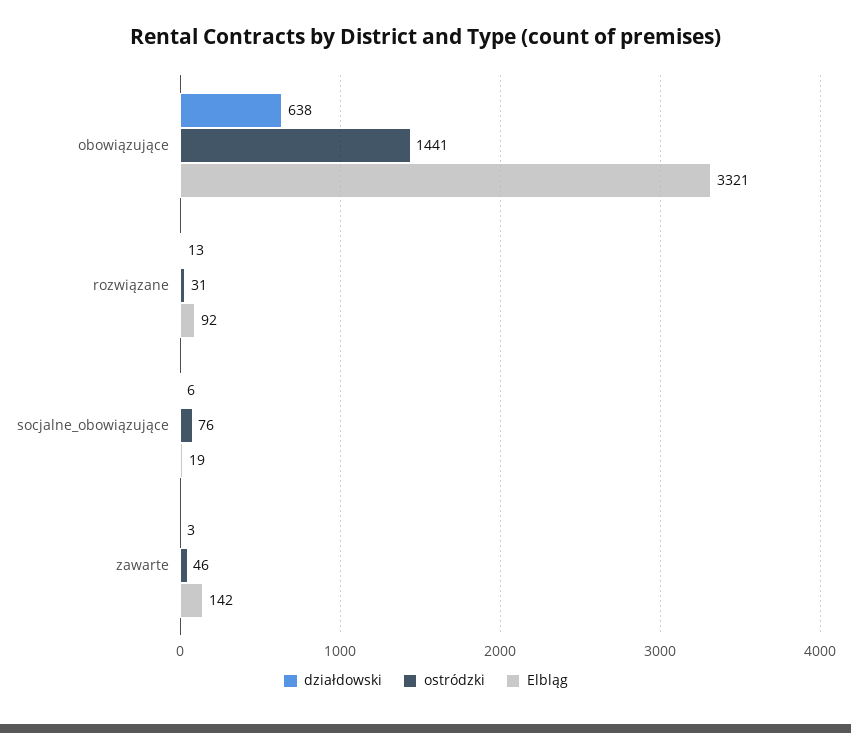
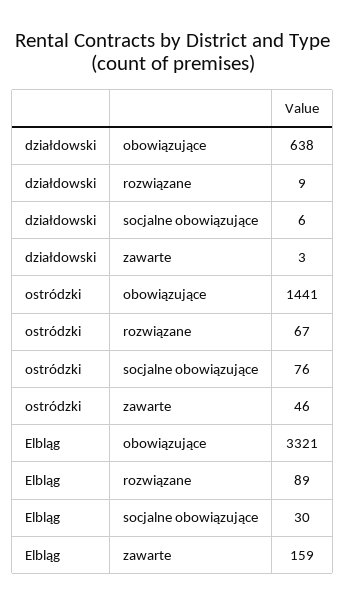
działdowski, rozwiązane: 13 -> 9
ostródzki, rozwiązane: 31 -> 67
Elbląg, rozwiązane: 92 -> 89
Elbląg, socjalne_obowiązujące: 19 -> 30
Elbląg, zawarte: 142 -> 159

